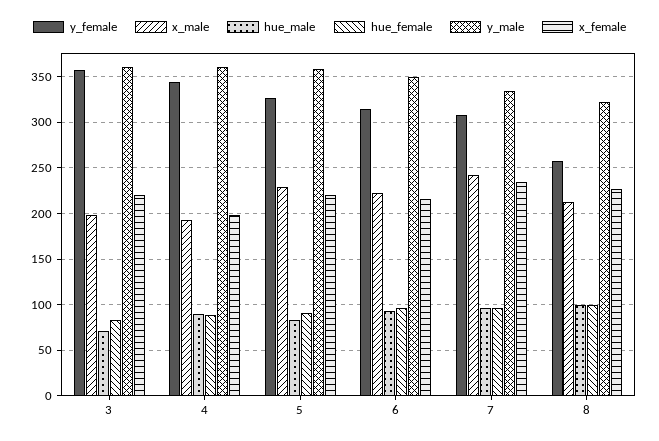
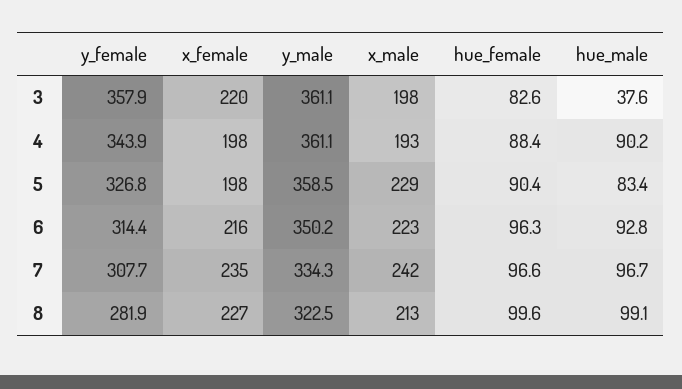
hue_male, 3: 70 -> 37.6
x_female, 5: 220 -> 198
y_female, 8: 260 -> 281.9

